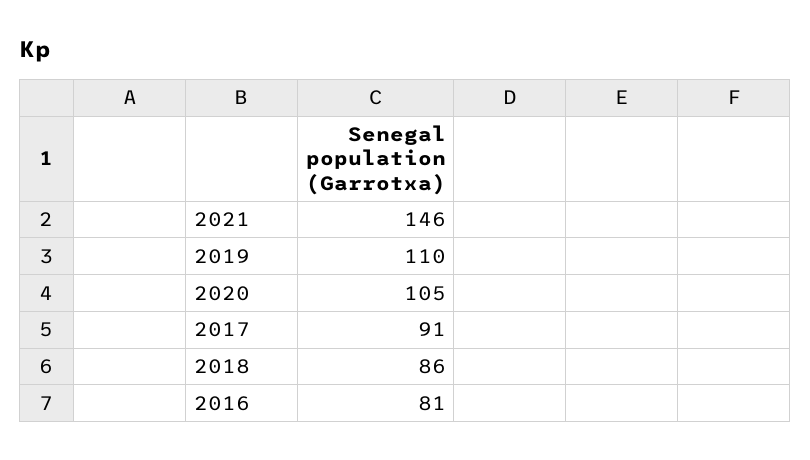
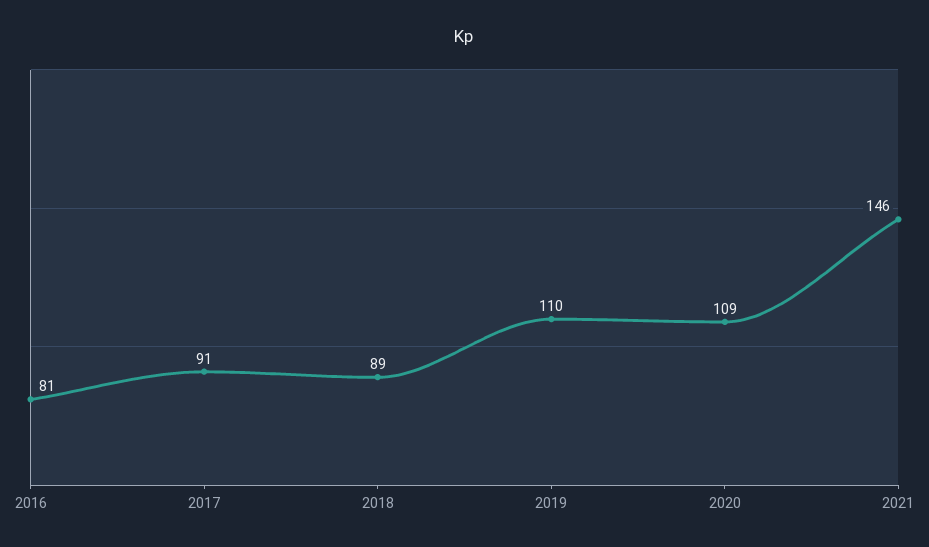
2020: 105 -> 109
2018: 86 -> 89

